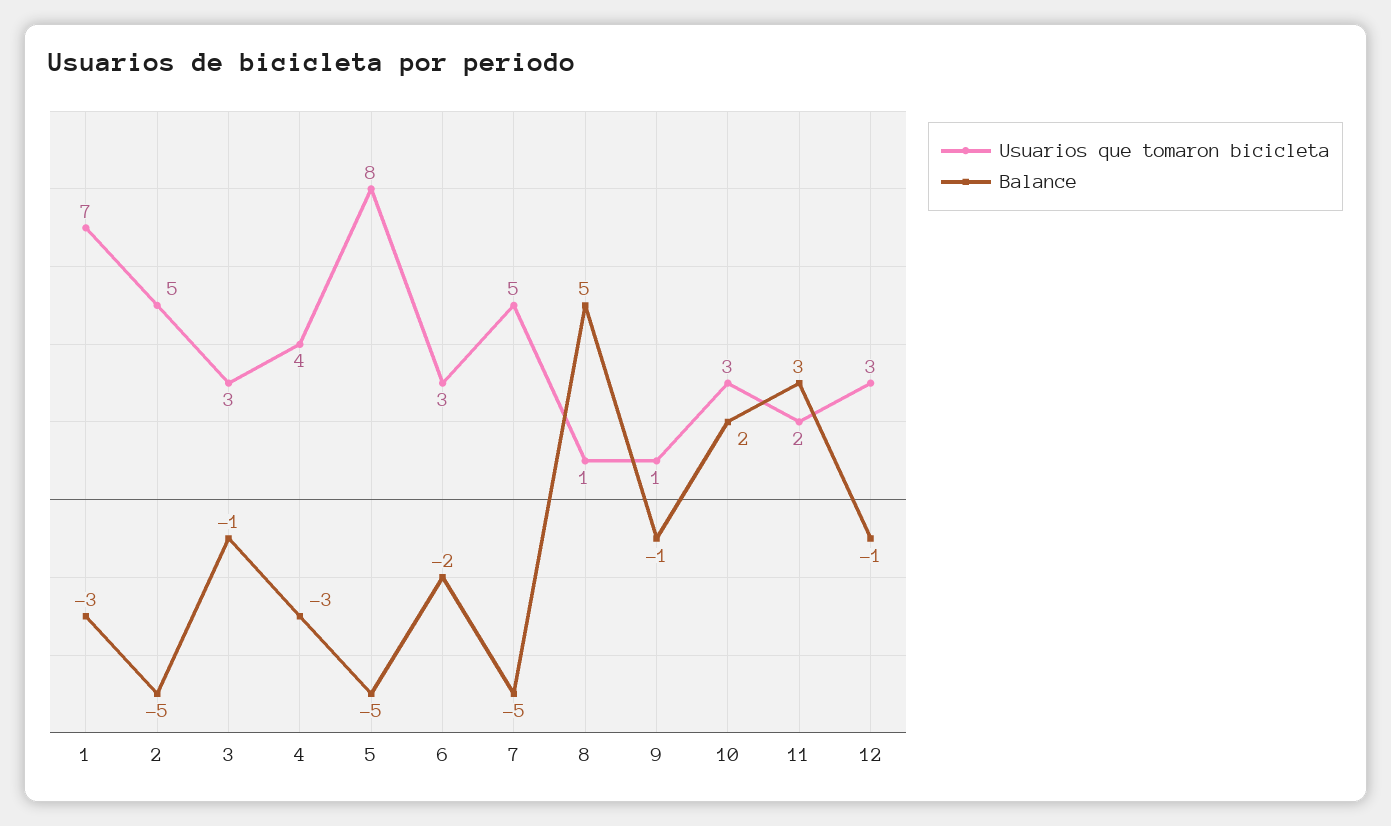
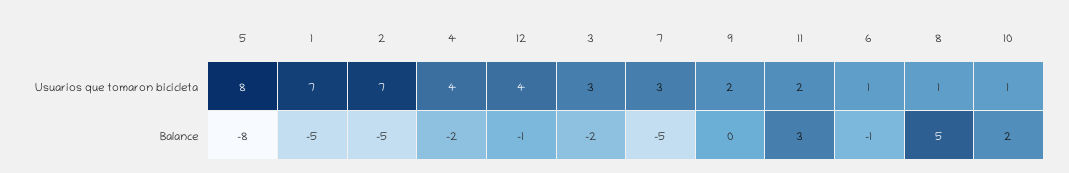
Balance, 1: -3 -> -5
Usuarios que tomaron bicicleta, 2: 5 -> 7
Balance, 3: -1 -> -2
Balance, 4: -3 -> -2
Balance, 5: -5 -> -8
Usuarios que tomaron bicicleta, 6: 3 -> 1
Balance, 6: -2 -> -1
Usuarios que tomaron bicicleta, 7: 5 -> 3
Usuarios que tomaron bicicleta, 9: 1 -> 2
Balance, 9: -1 -> 0
Usuarios que tomaron bicicleta, 10: 3 -> 1
Usuarios que tomaron bicicleta, 12: 3 -> 4

